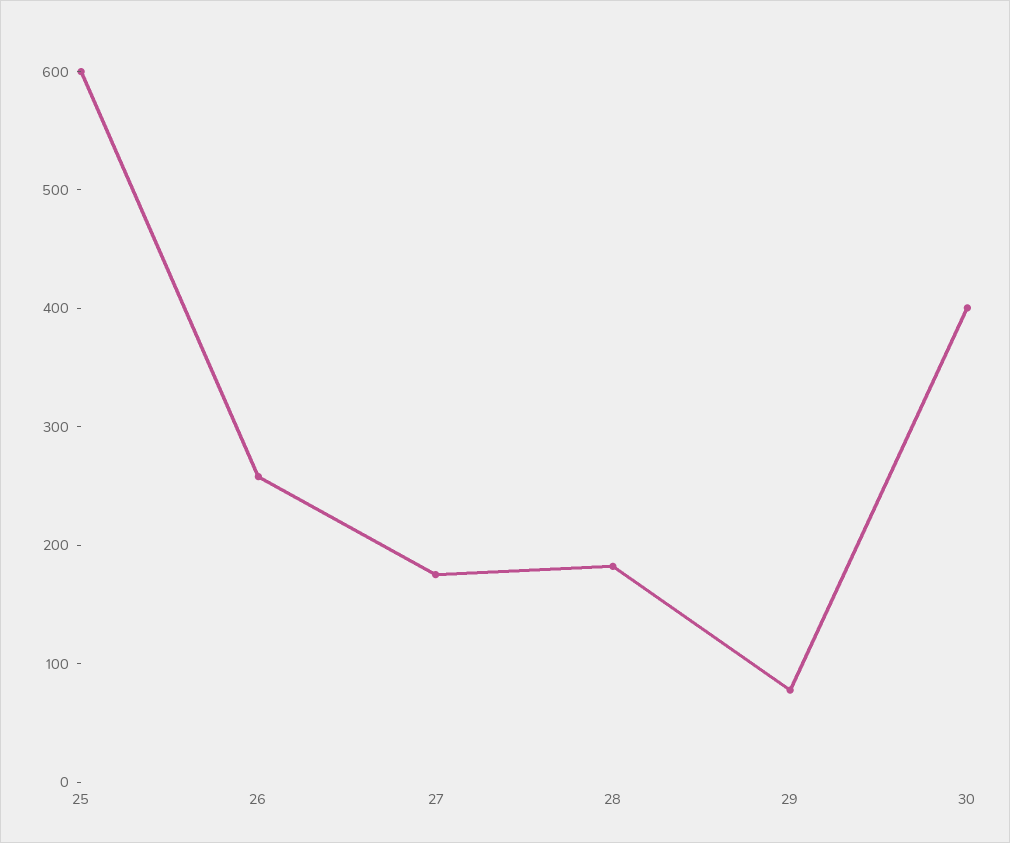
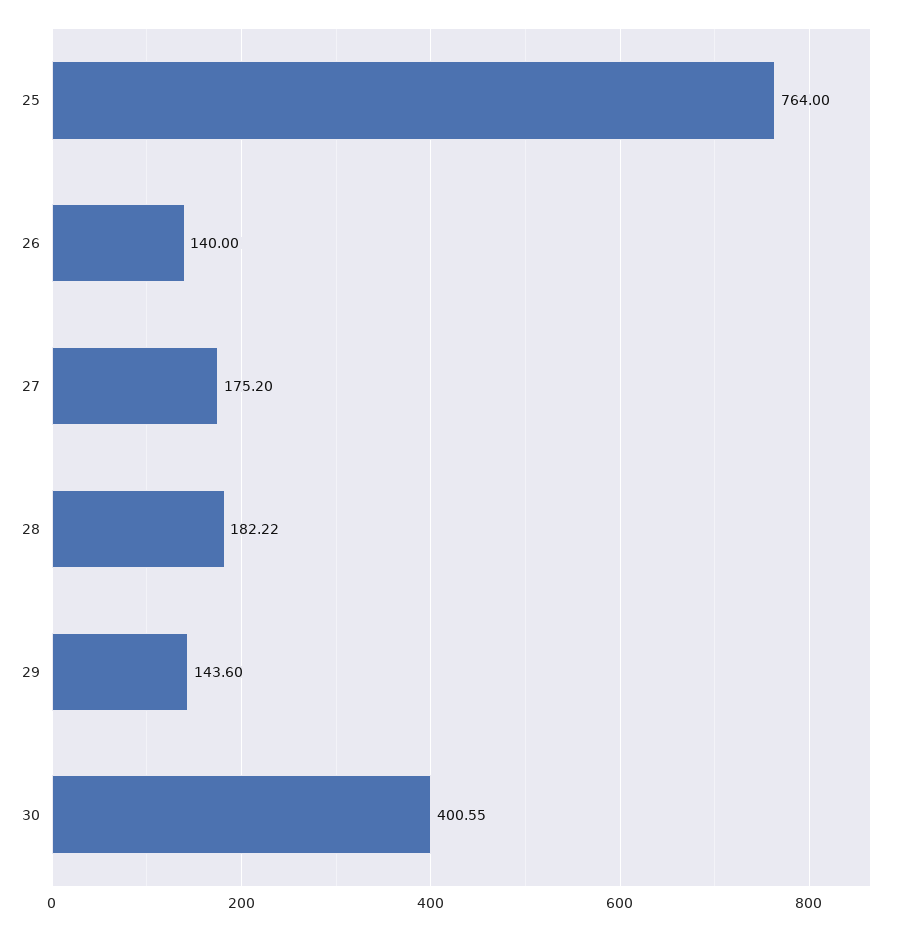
25: 600 -> 764
26: 260 -> 140
29: 80 -> 143.6

